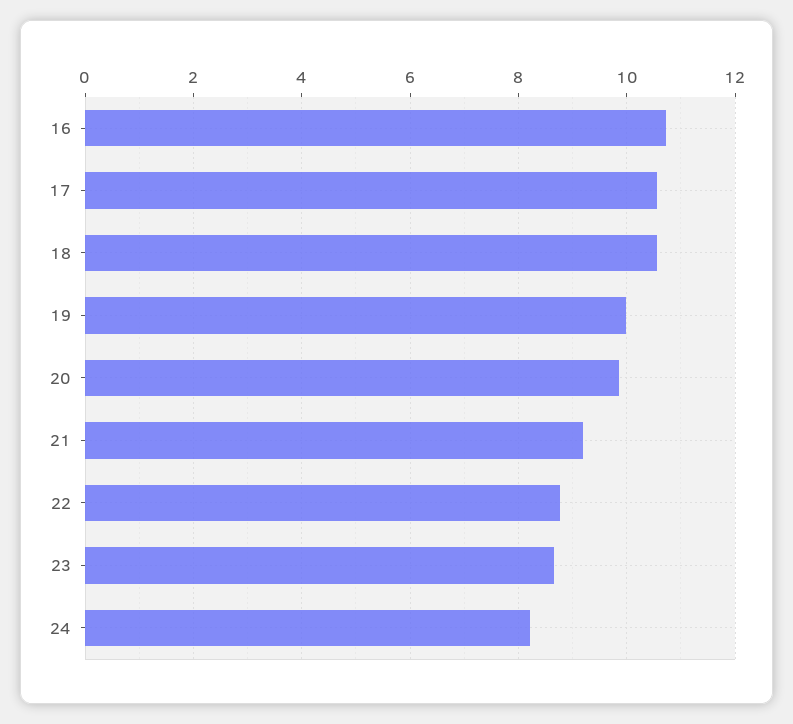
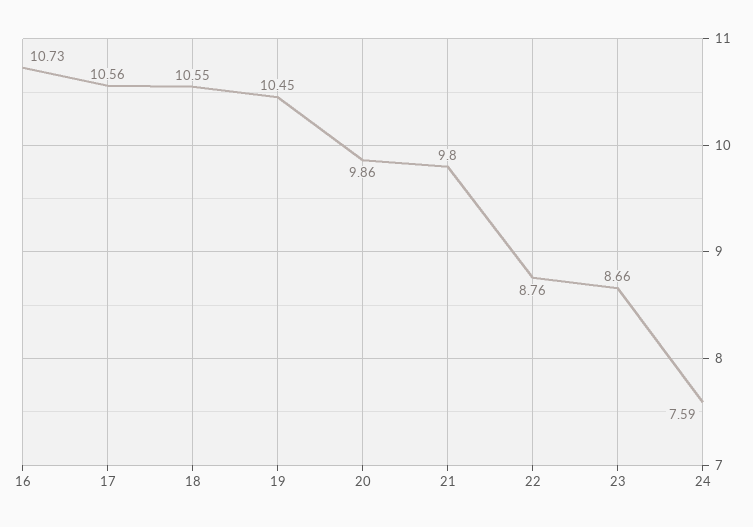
19: 10 -> 10.45
21: 9.2 -> 9.8
24: 8.2 -> 7.59

